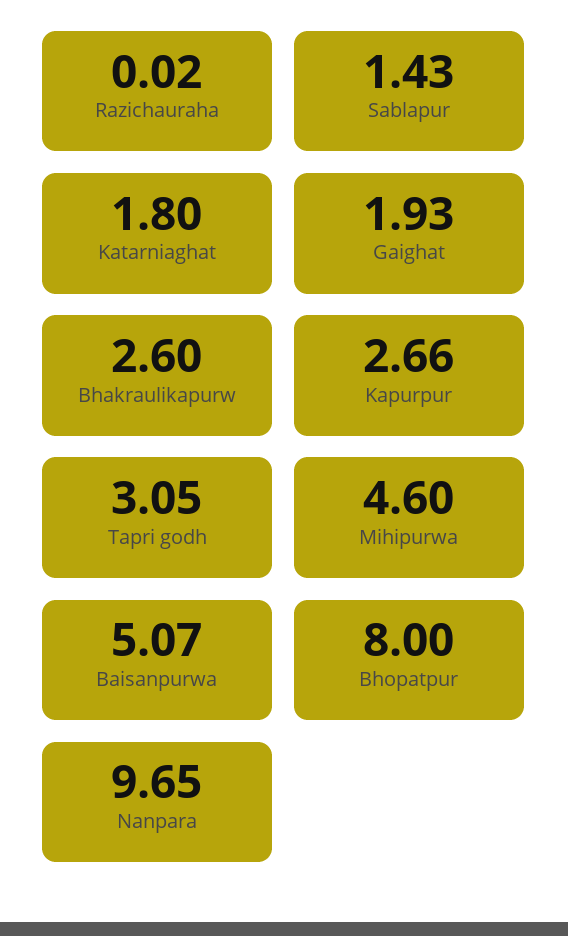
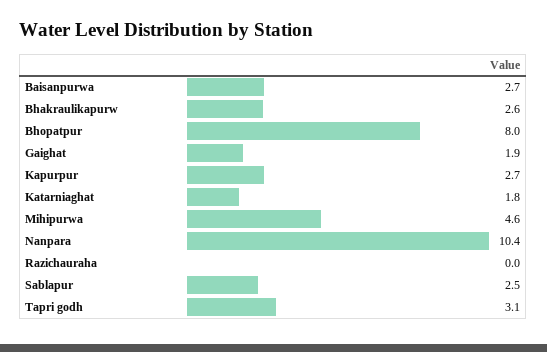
Sablapur: 1.43 -> 2.5
Baisanpurwa: 5.07 -> 2.7
Nanpara: 9.65 -> 10.4

